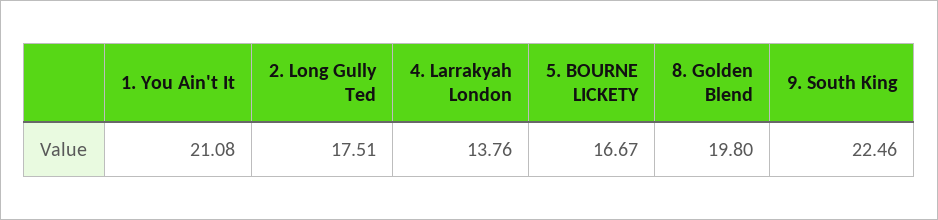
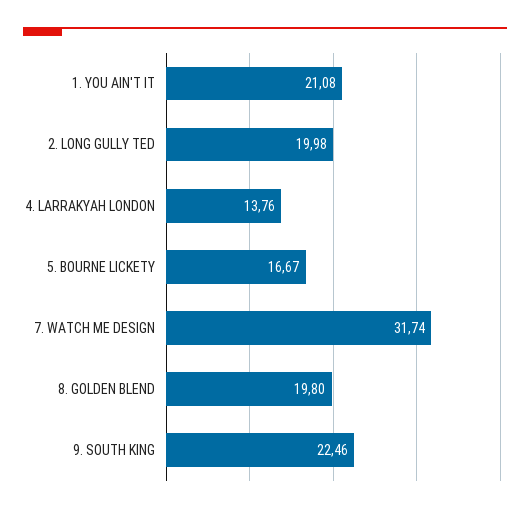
2. Long Gully Ted: 17.51 -> 19.98
7. WATCH ME DESIGN: none -> 31.74

